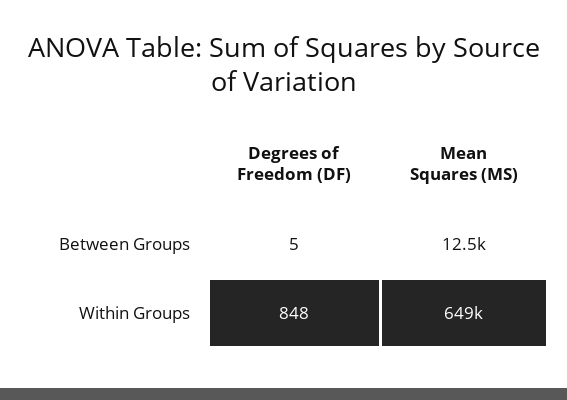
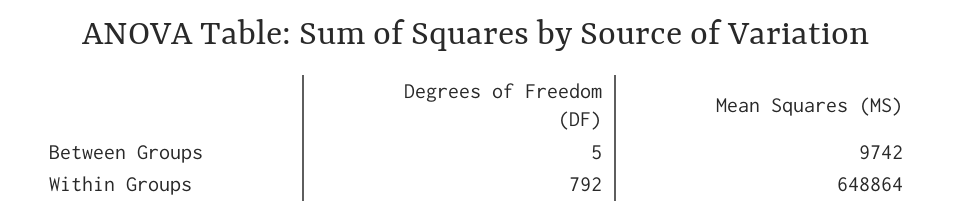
Mean Squares (MS), Between Groups: 12500 -> 9742
Degrees of Freedom (DF), Within Groups: 848 -> 792

